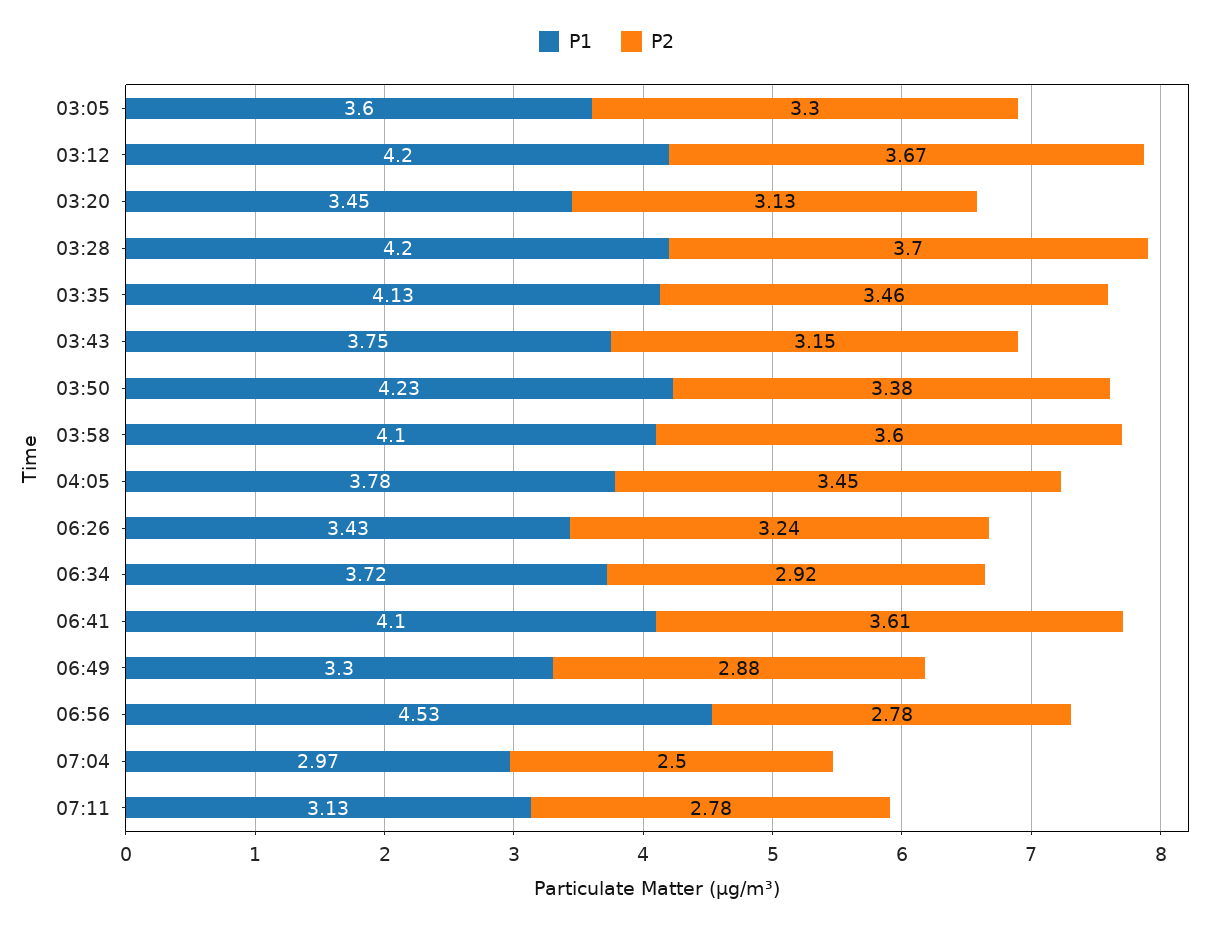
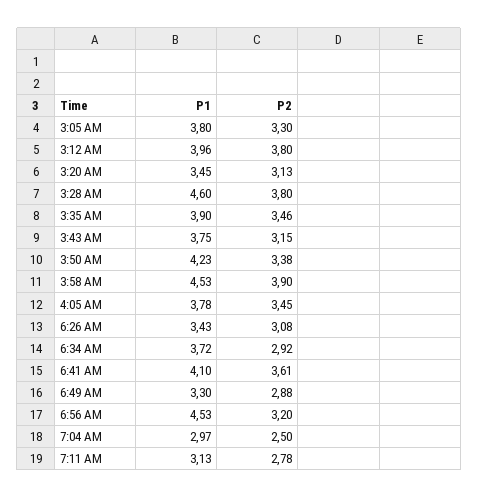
P1, 03:05: 3.6 -> 3.8
P1, 03:12: 4.2 -> 3.96
P2, 03:12: 3.67 -> 3.8
P1, 03:28: 4.2 -> 4.6
P2, 03:28: 3.7 -> 3.8
P1, 03:35: 4.13 -> 3.9
P1, 03:58: 4.1 -> 4.53
P2, 03:58: 3.6 -> 3.9
P2, 06:26: 3.24 -> 3.08
P2, 06:56: 2.78 -> 3.2

